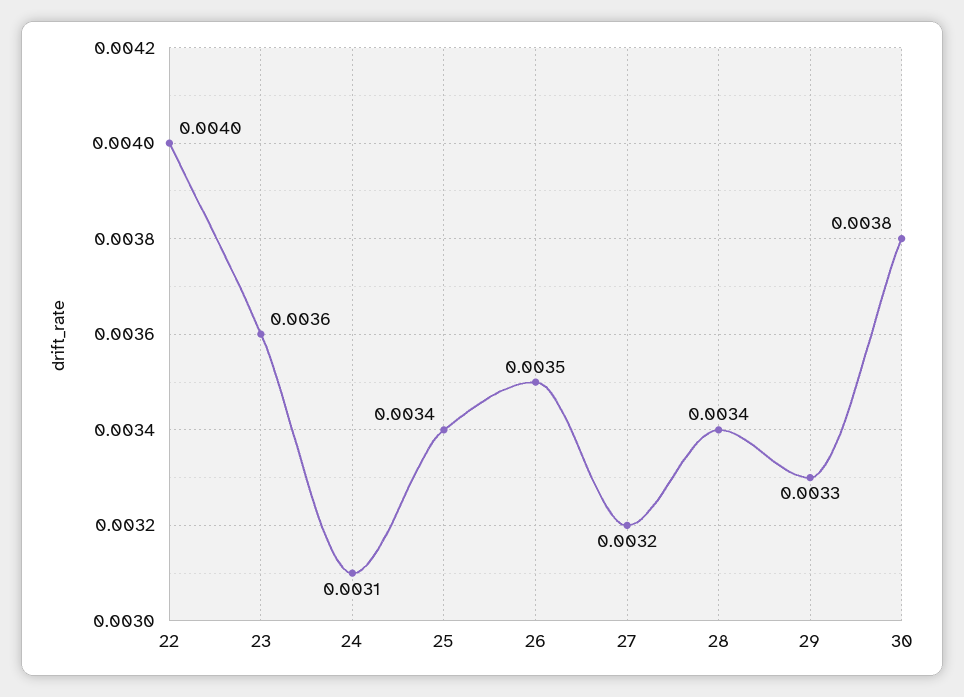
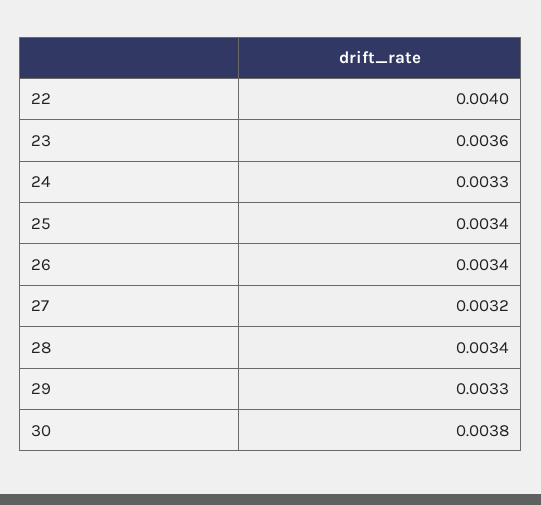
24: 0.0031 -> 0.0033
26: 0.0035 -> 0.0034

